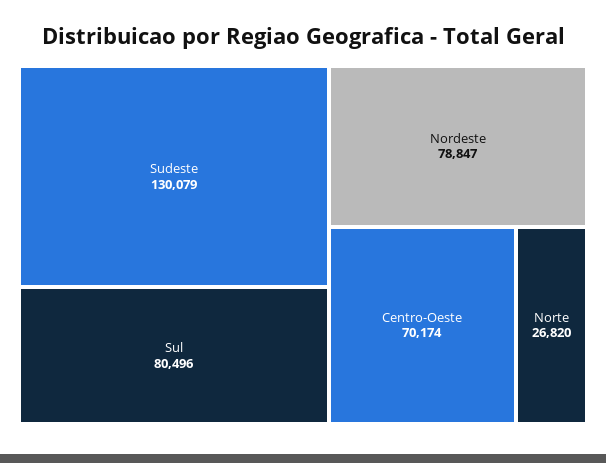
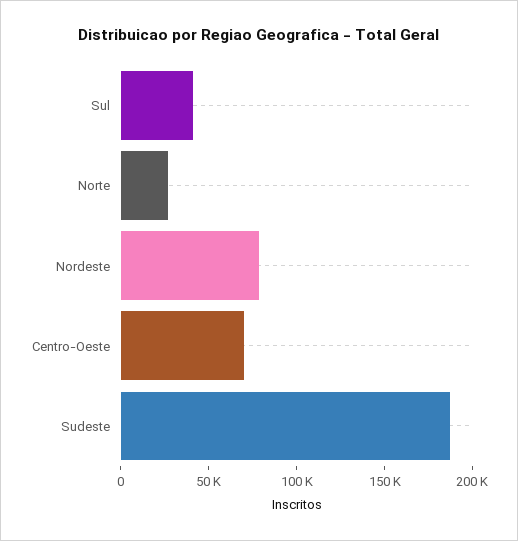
Sudeste: 130079 -> 190000
Sul: 80496 -> 40000

